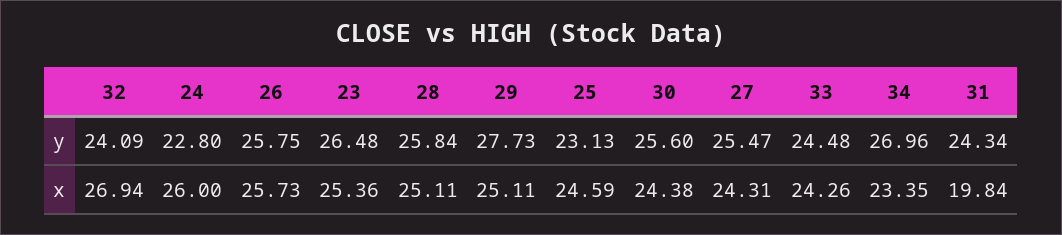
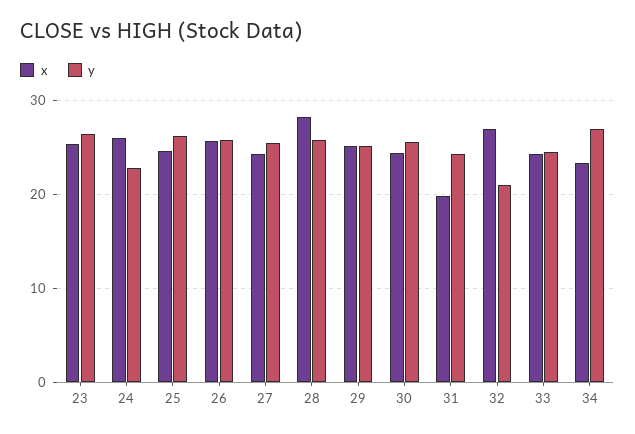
y, 32: 24.09 -> 21
y, 29: 27.73 -> 25
y, 25: 23.13 -> 26
x, 28: 25.11 -> 28

